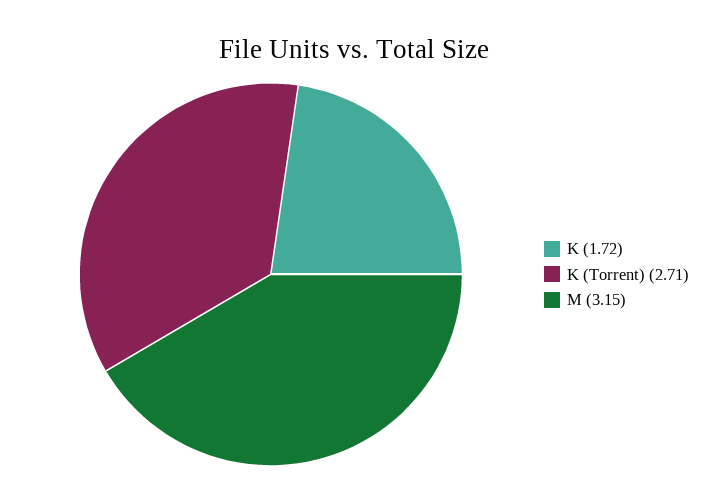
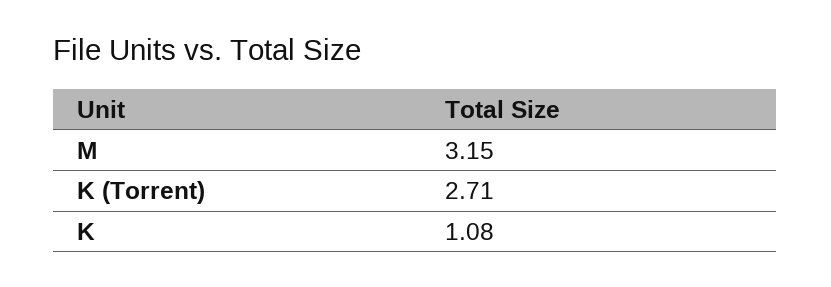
K: 1.72 -> 1.08

